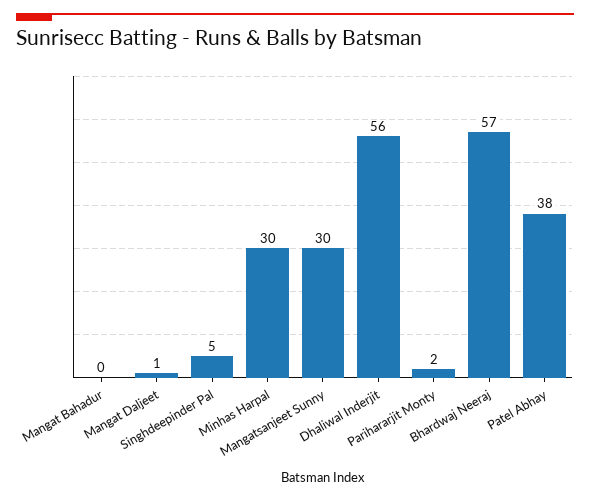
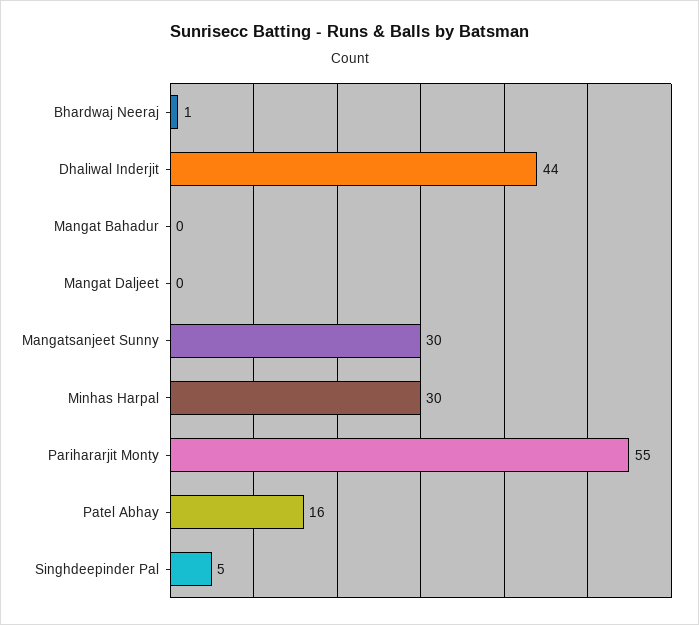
Mangat Daljeet: 1 -> 0
Dhaliwal Inderjit: 56 -> 44
Parihararjit Monty: 2 -> 55
Bhardwaj Neeraj: 57 -> 1
Patel Abhay: 38 -> 16

